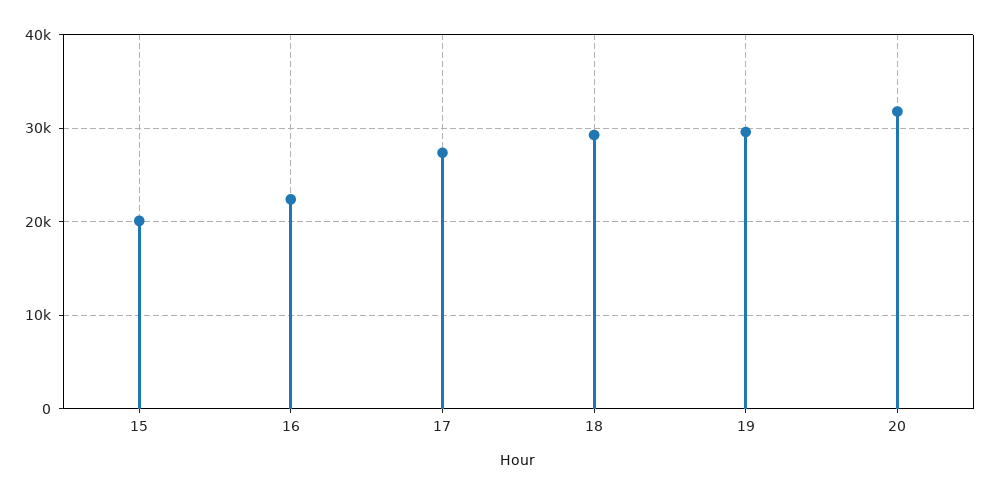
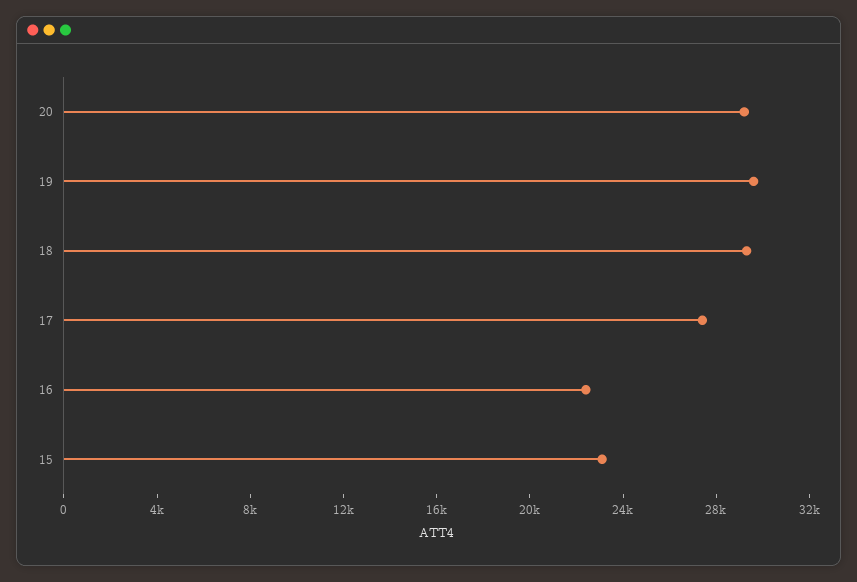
15: 20000 -> 23000
20: 32000 -> 29000

